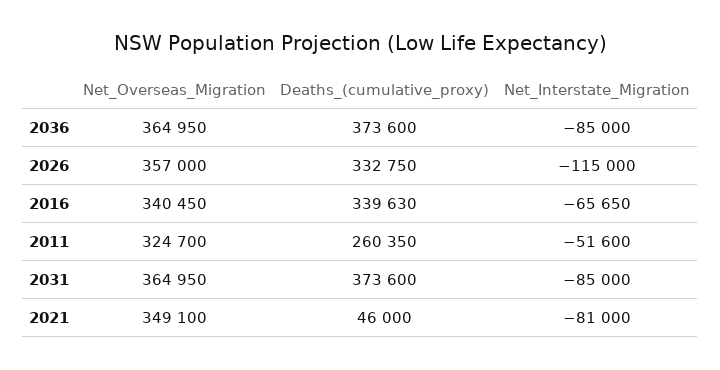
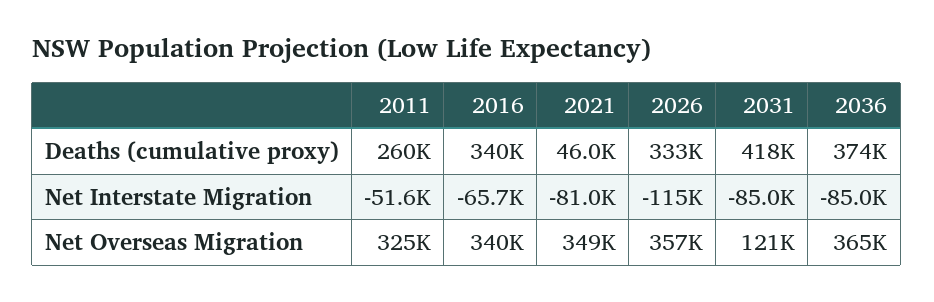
Net_Overseas_Migration, 2031: 364950 -> 121000
Deaths_(cumulative_proxy), 2031: 373600 -> 418000

